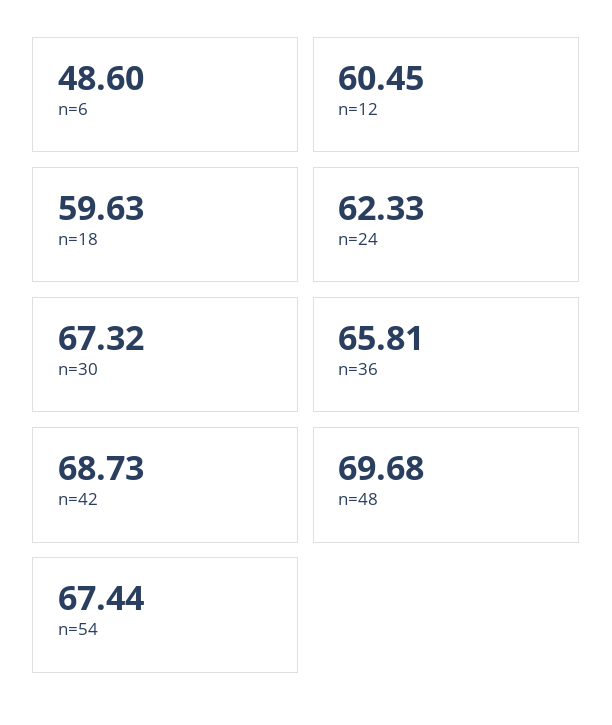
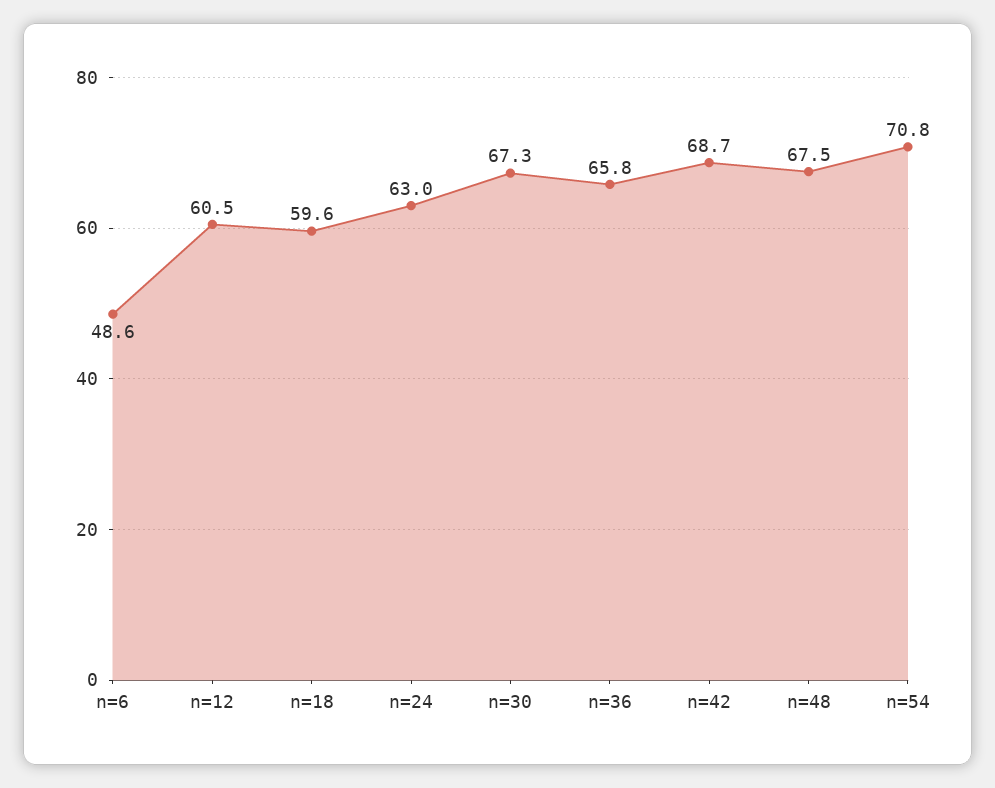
n=24: 62.33 -> 63
n=48: 69.68 -> 67.5
n=54: 67.44 -> 70.8

